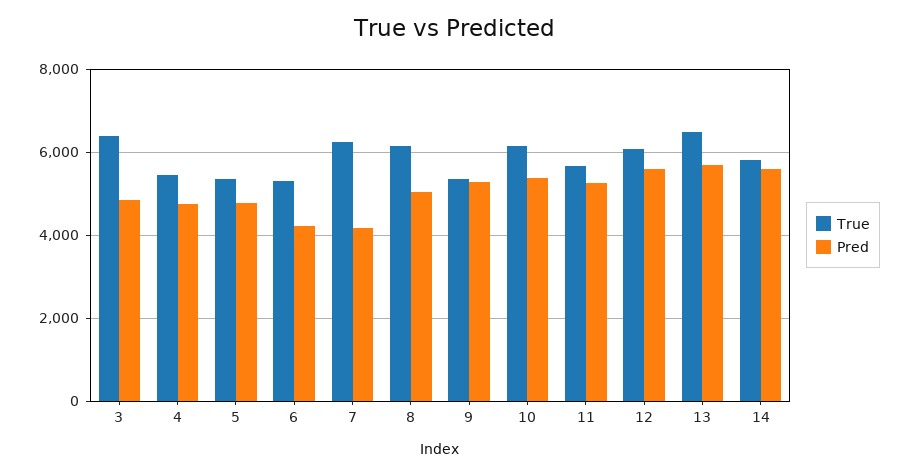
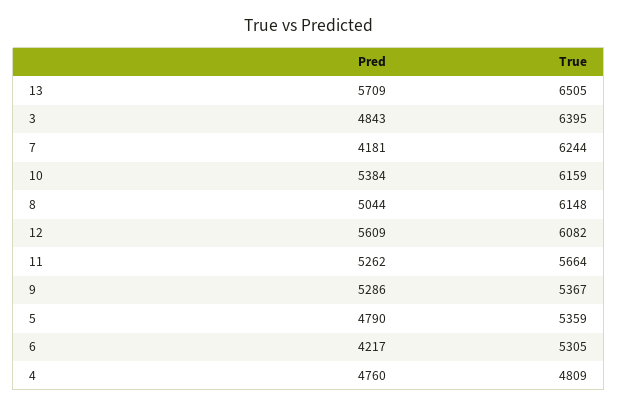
True, 4: 5400 -> 4809
True, 14: 5800 -> none
Pred, 14: 5600 -> none

